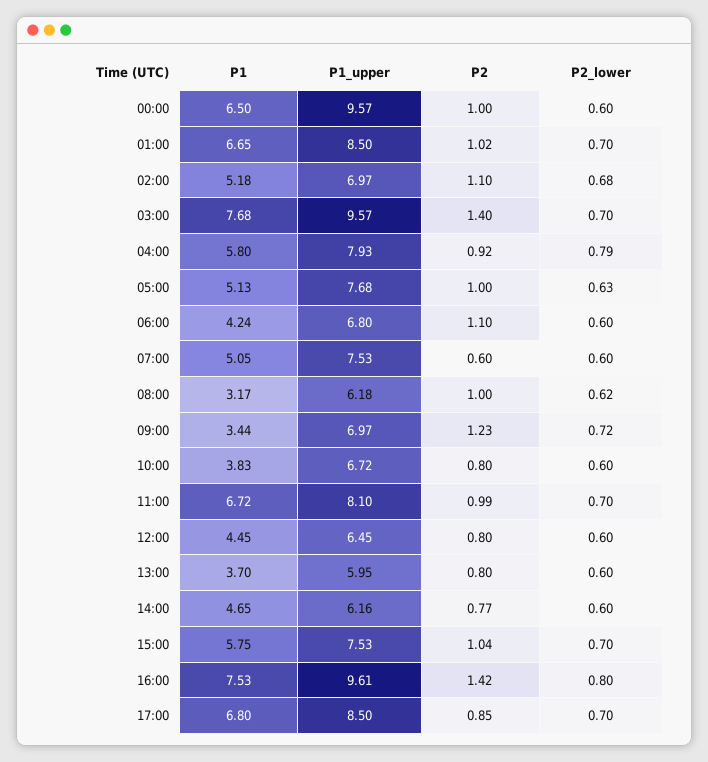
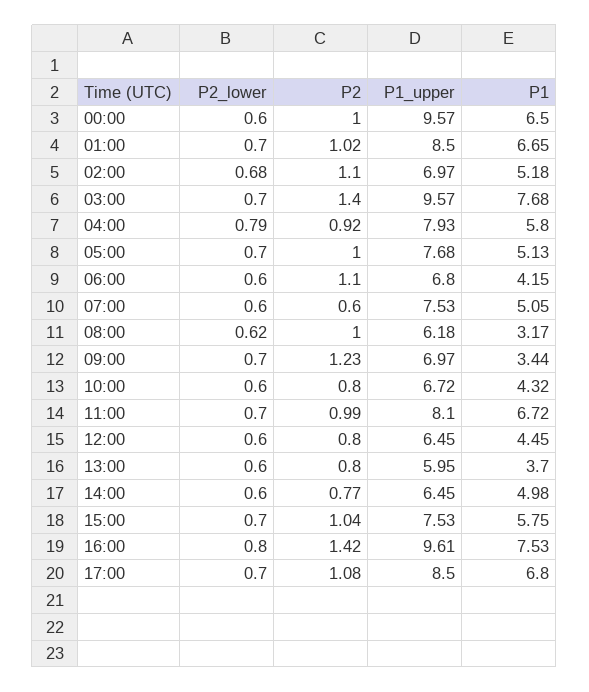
P2_lower, 05:00: 0.63 -> 0.7
P1, 06:00: 4.24 -> 4.15
P2_lower, 09:00: 0.72 -> 0.7
P1, 10:00: 3.83 -> 4.32
P1, 14:00: 4.65 -> 4.98
P1_upper, 14:00: 6.16 -> 6.45
P2, 17:00: 0.85 -> 1.08

